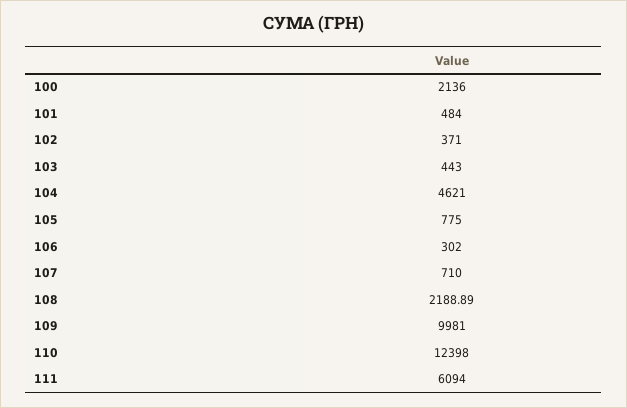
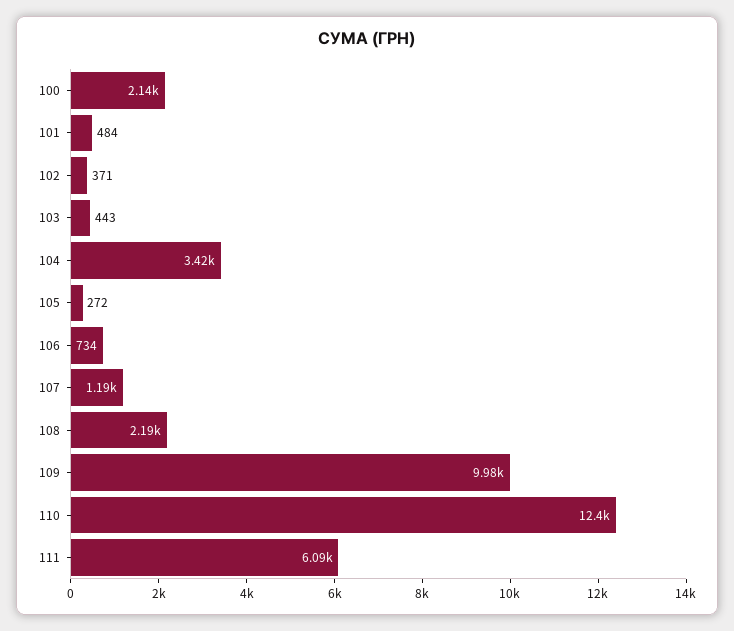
104: 4621 -> 3420
105: 775 -> 272
106: 302 -> 734
107: 710 -> 1190

